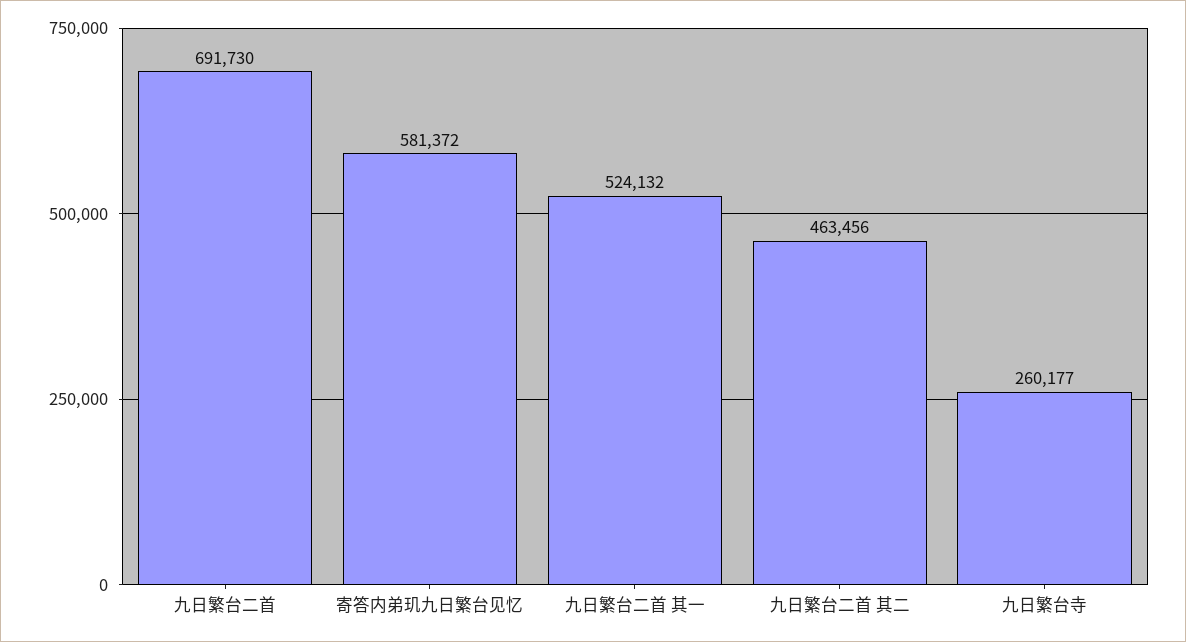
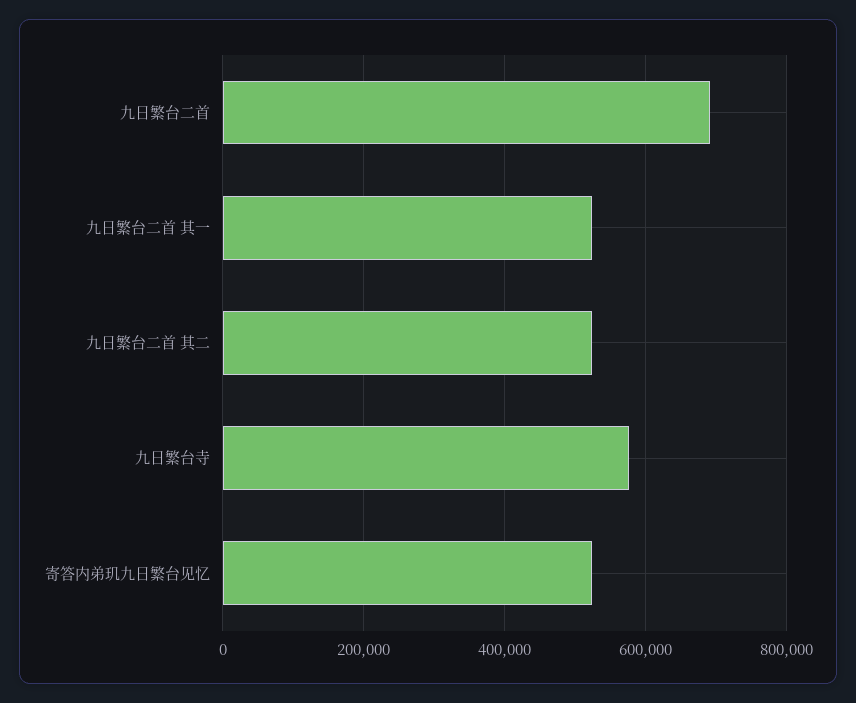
寄答内弟玑九日繁台见忆: 581372 -> 520000
九日繁台二首 其二: 463456 -> 520000
九日繁台寺: 260177 -> 580000

